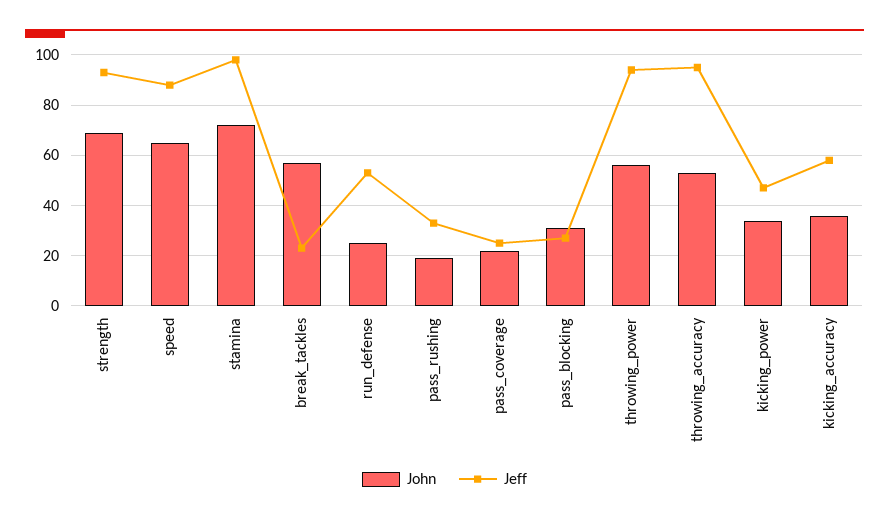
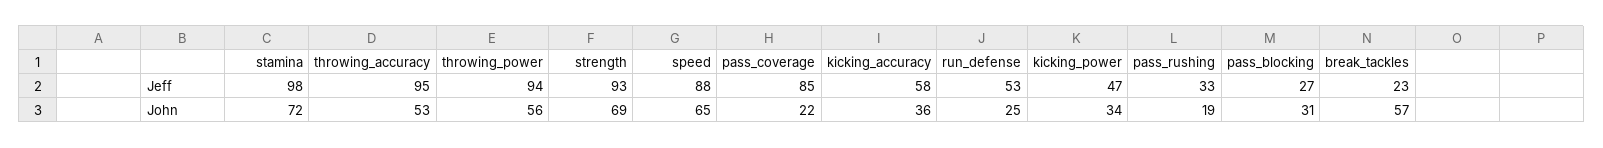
Jeff, pass_coverage: 25 -> 85

